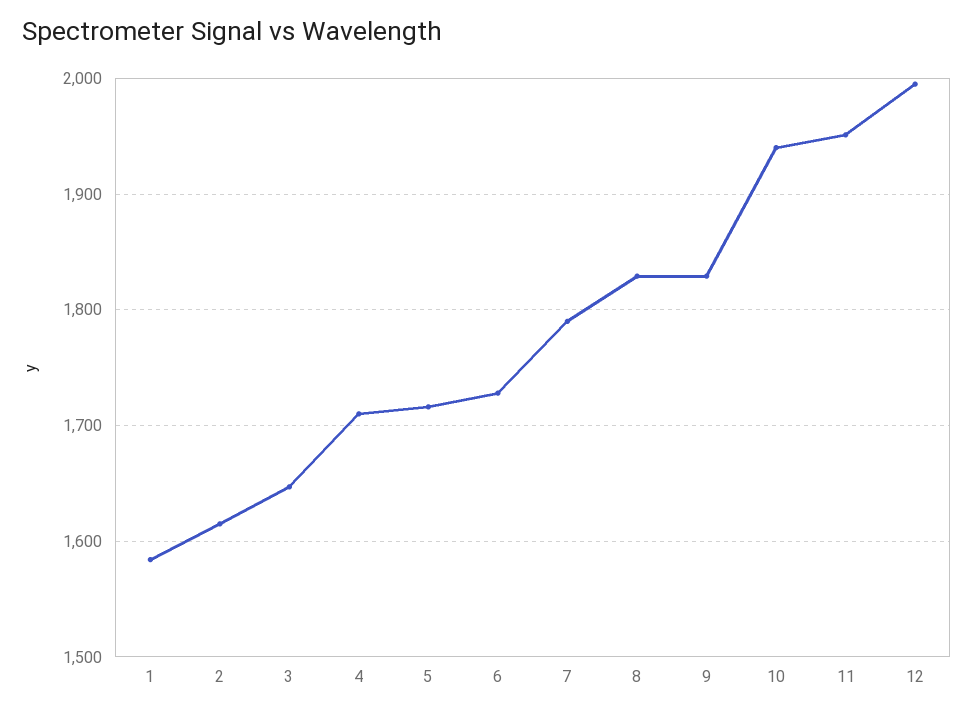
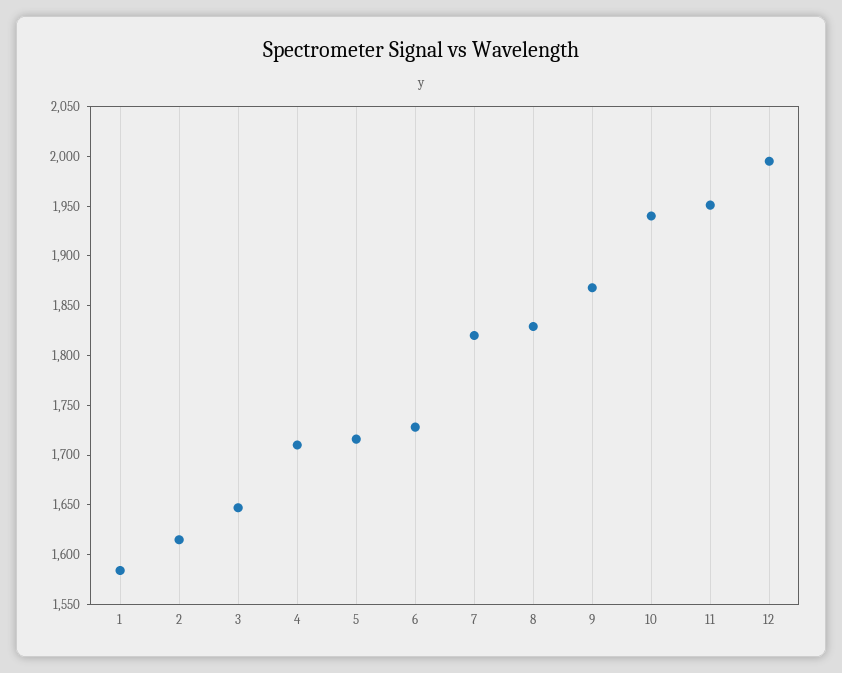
7: 1790 -> 1820
9: 1830 -> 1870

